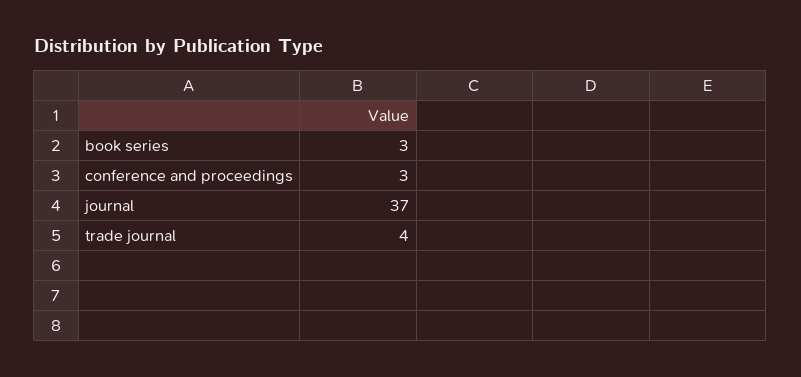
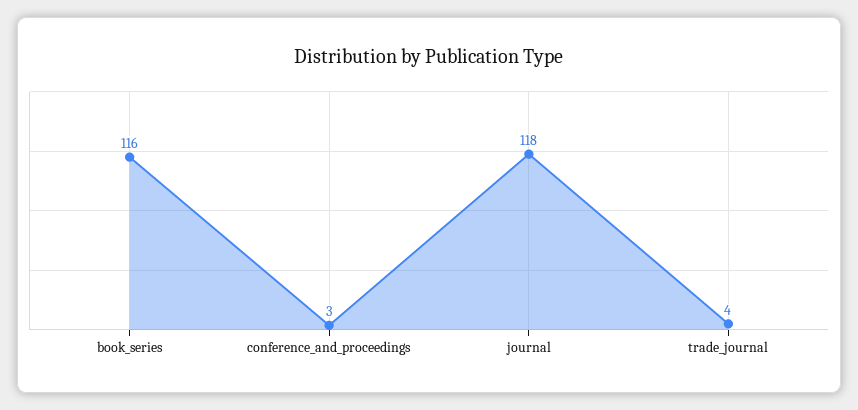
book series: 3 -> 116
journal: 37 -> 118

